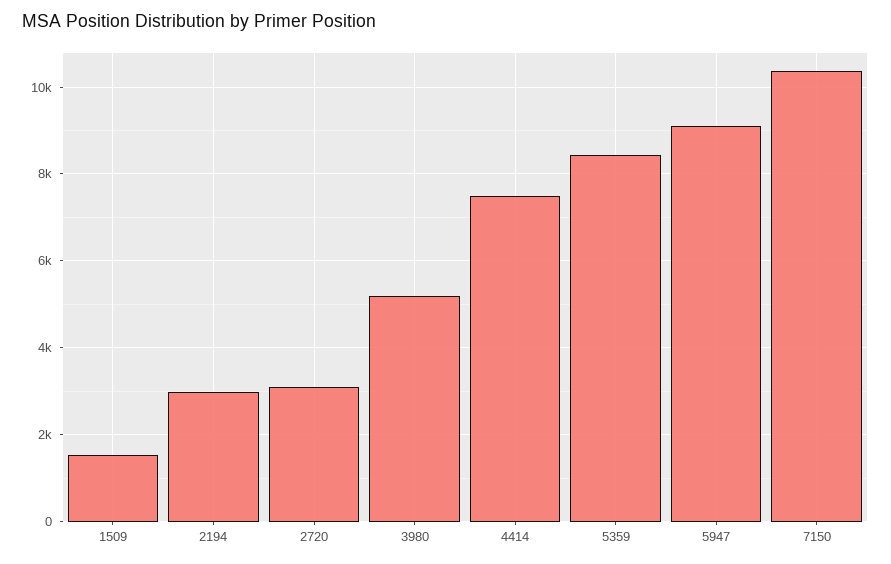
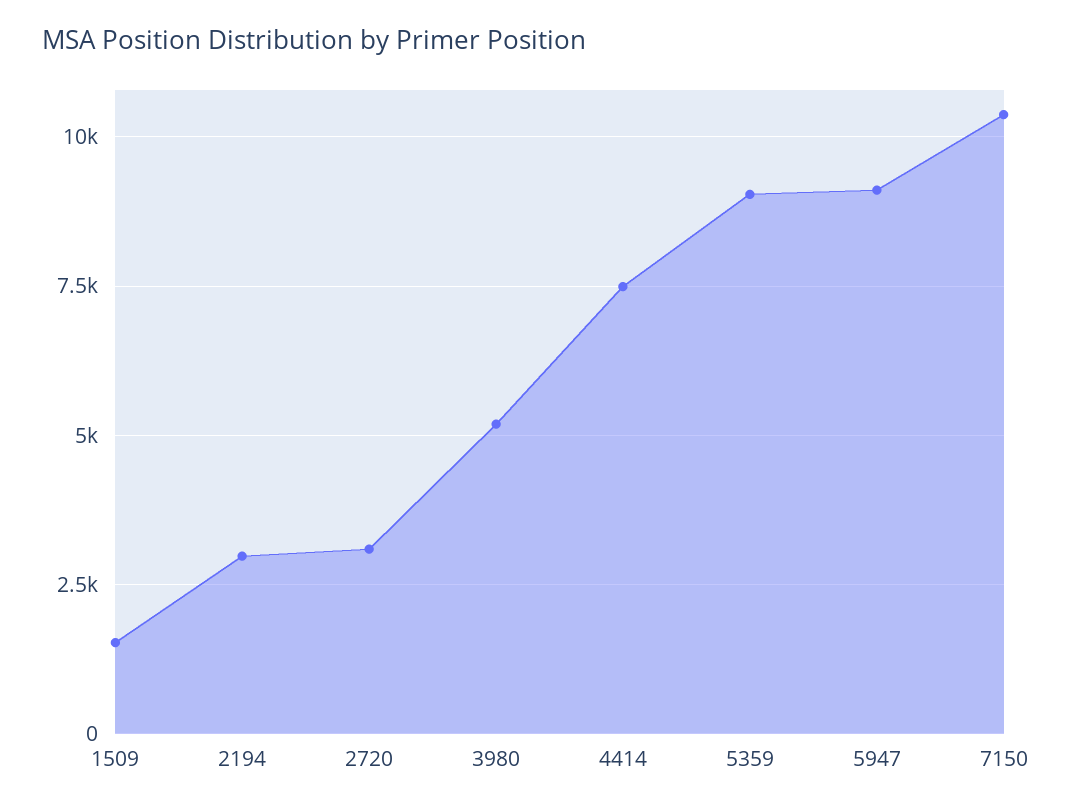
5359: 8400 -> 9000

